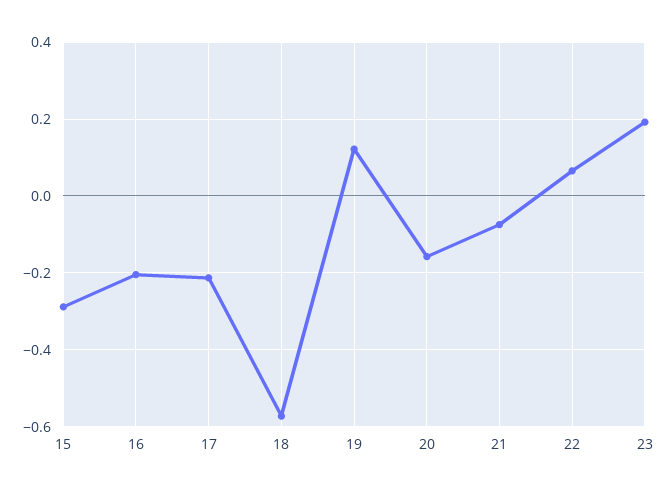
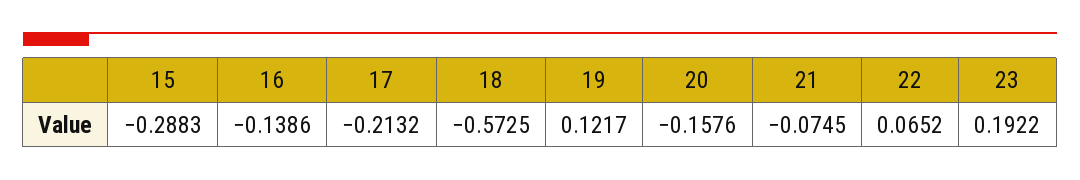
16: -0.2 -> -0.1386

